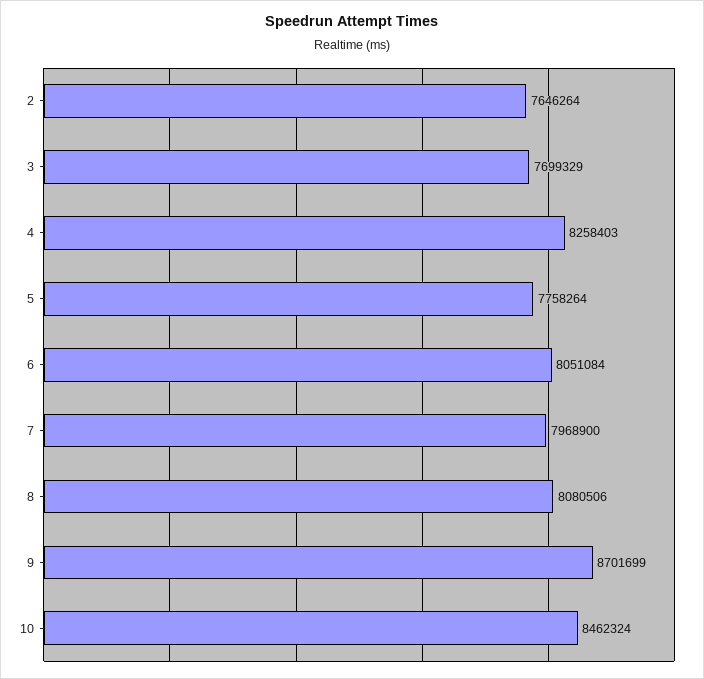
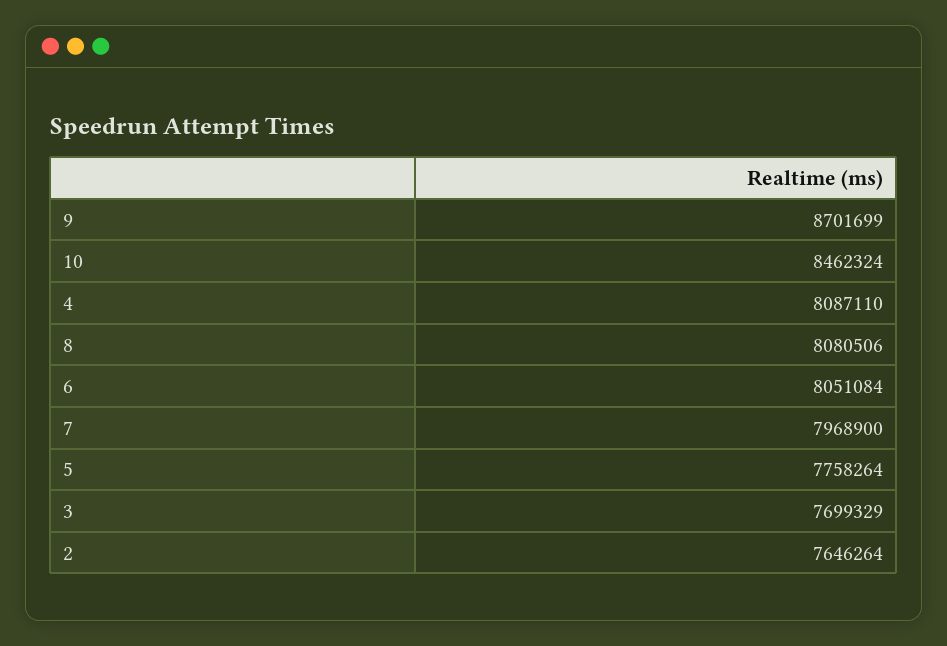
4: 8258403 -> 8087110

